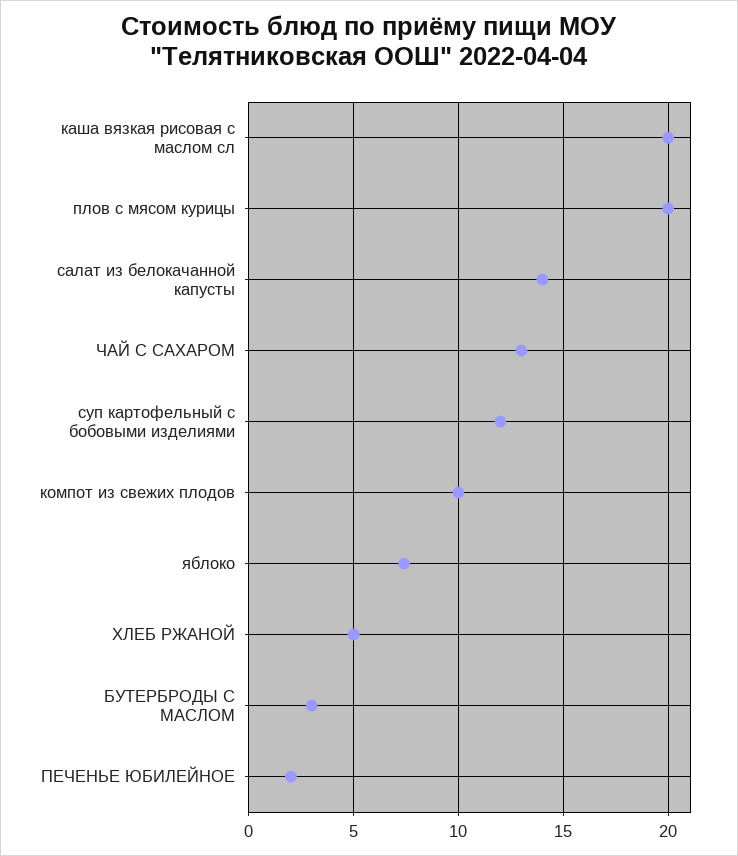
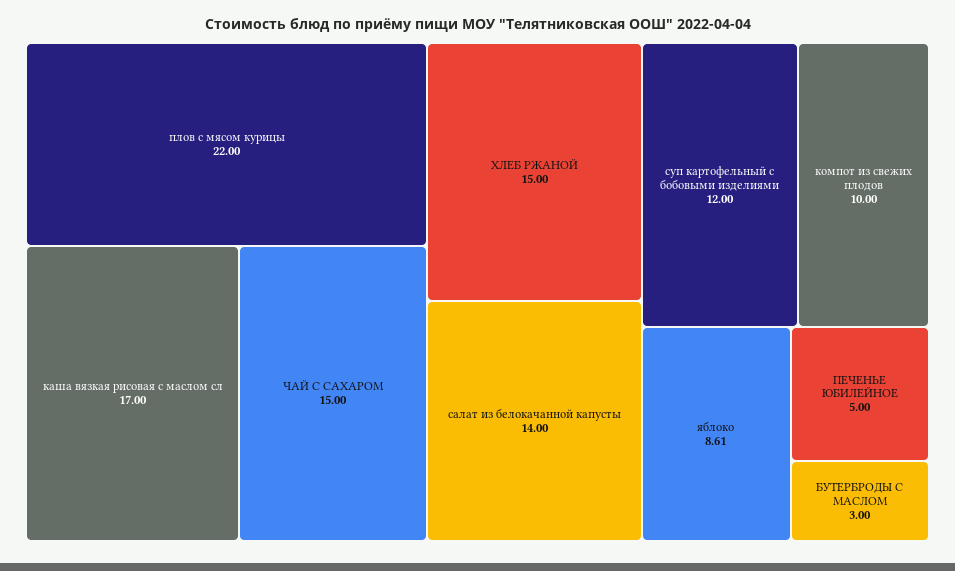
каша вязкая рисовая с маслом сл: 20 -> 17
плов с мясом курицы: 20 -> 22
ЧАЙ С САХАРОМ: 13 -> 15
яблоко: 7.5 -> 8.61
ХЛЕБ РЖАНОЙ: 5 -> 15
ПЕЧЕНЬЕ ЮБИЛЕЙНОЕ: 2 -> 5

